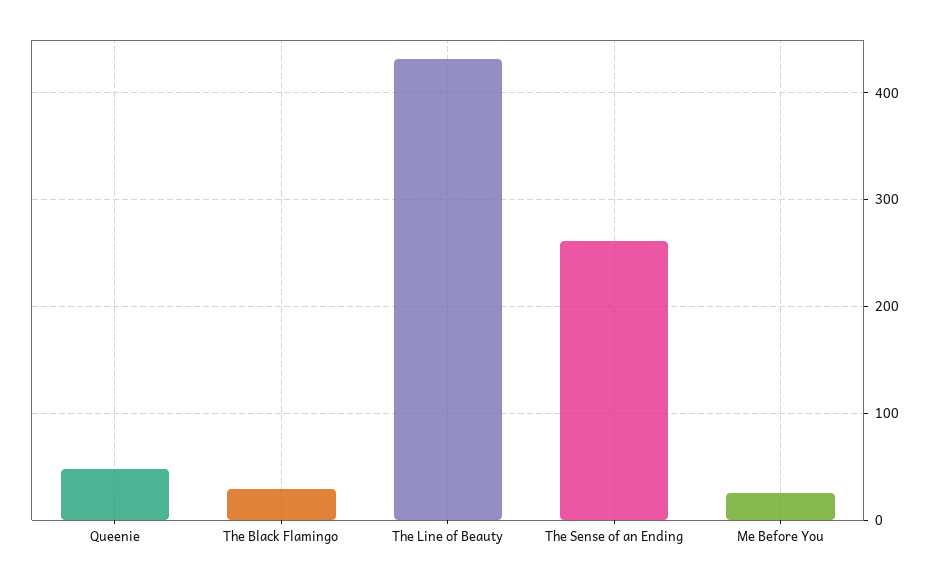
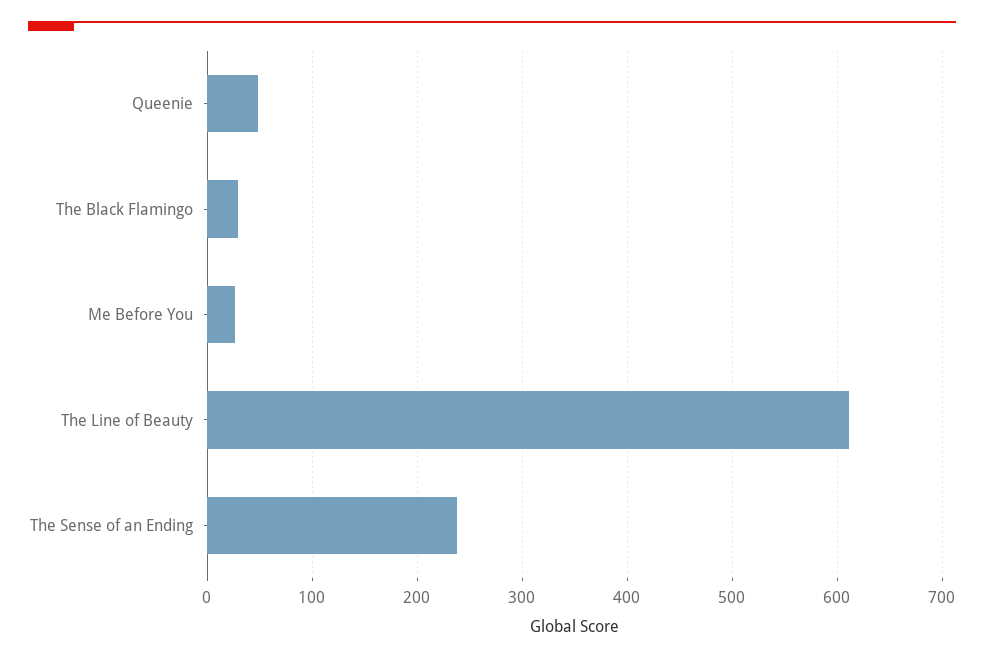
The Line of Beauty: 430 -> 610
The Sense of an Ending: 260 -> 240

